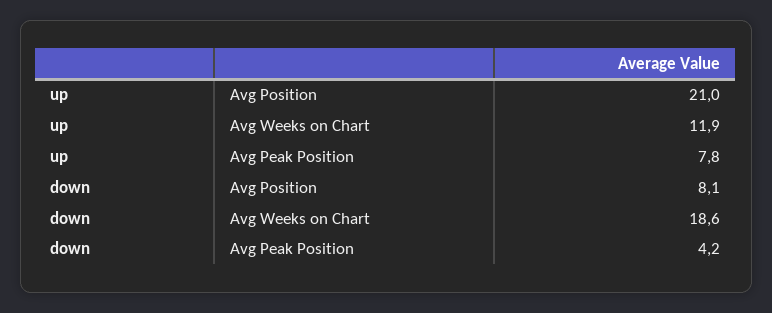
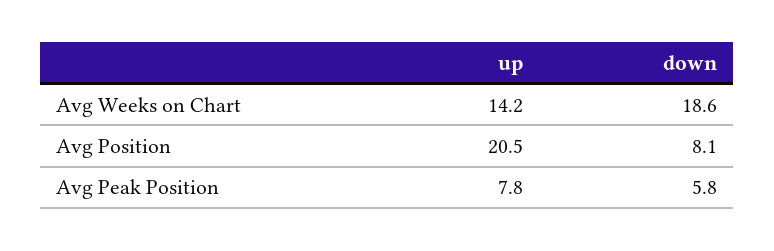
up, Avg Position: 21 -> 20.5
up, Avg Weeks on Chart: 11.9 -> 14.2
down, Avg Peak Position: 4.2 -> 5.8

